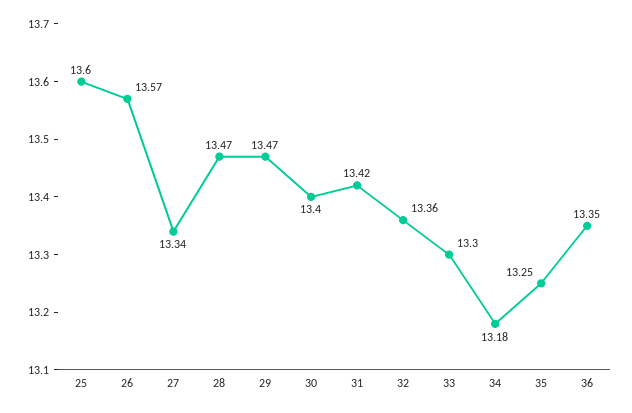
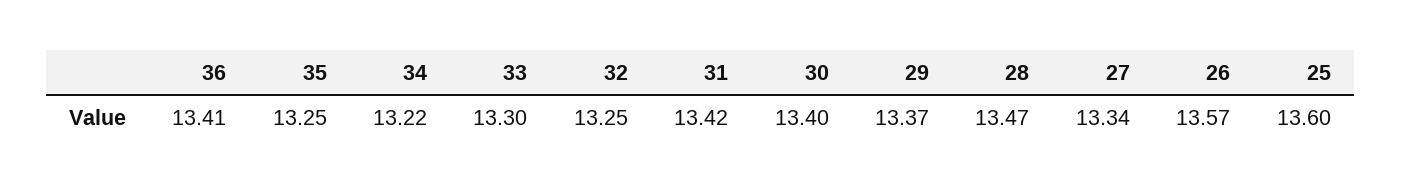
29: 13.47 -> 13.37
32: 13.36 -> 13.25
34: 13.18 -> 13.22
36: 13.35 -> 13.41

